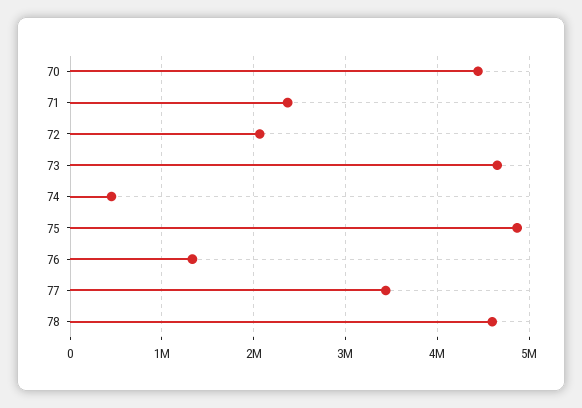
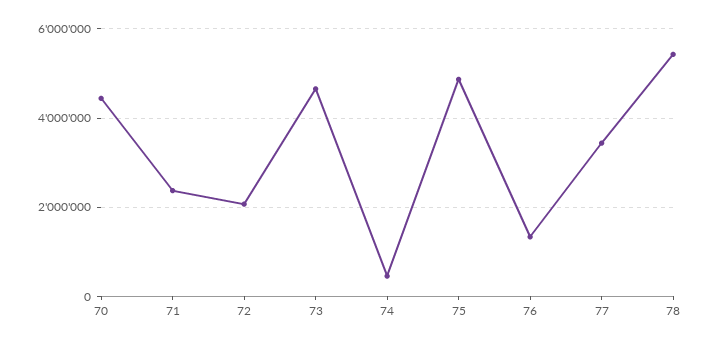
78: 4600000 -> 5400000

